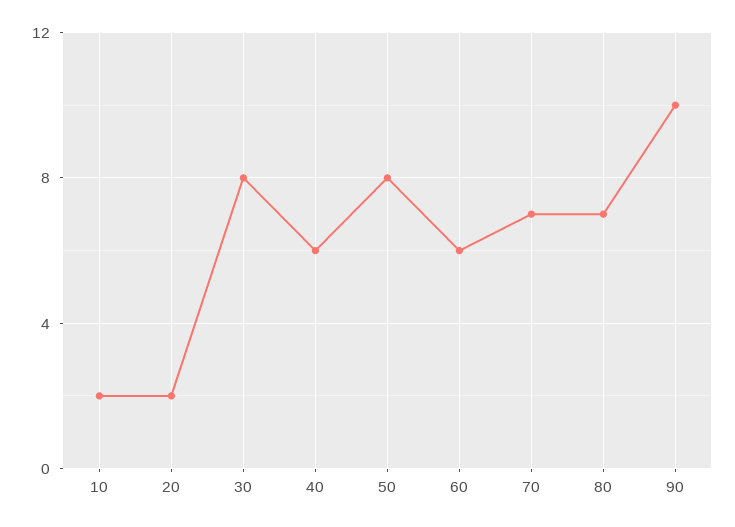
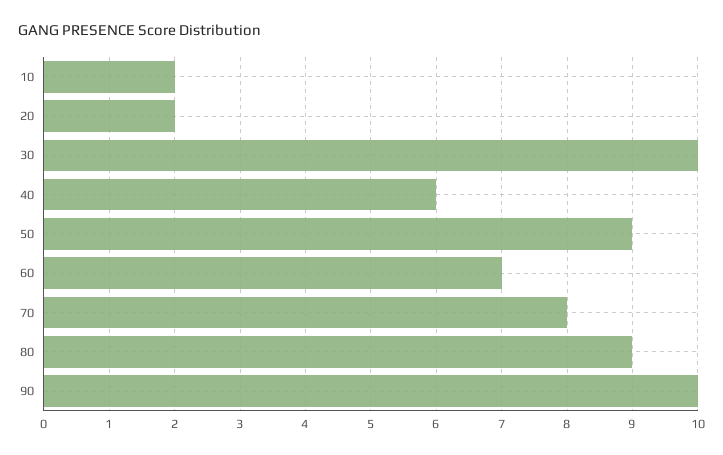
30: 8 -> 10
50: 8 -> 9
60: 6 -> 7
70: 7 -> 8
80: 7 -> 9

